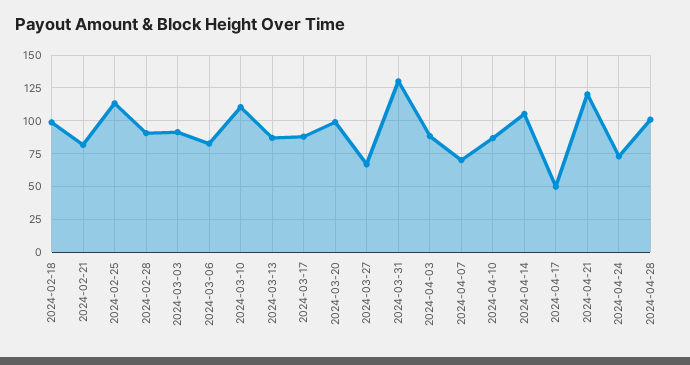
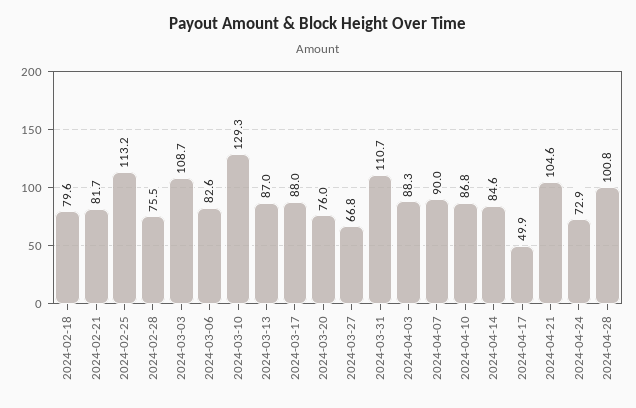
2024-02-18: 100 -> 79.6
2024-02-28: 90 -> 75.5
2024-03-03: 90 -> 108.7
2024-03-10: 110 -> 129.3
2024-03-20: 100 -> 76
2024-03-31: 130 -> 110.7
2024-04-07: 70 -> 90
2024-04-14: 105 -> 84.6
2024-04-21: 120 -> 104.6

